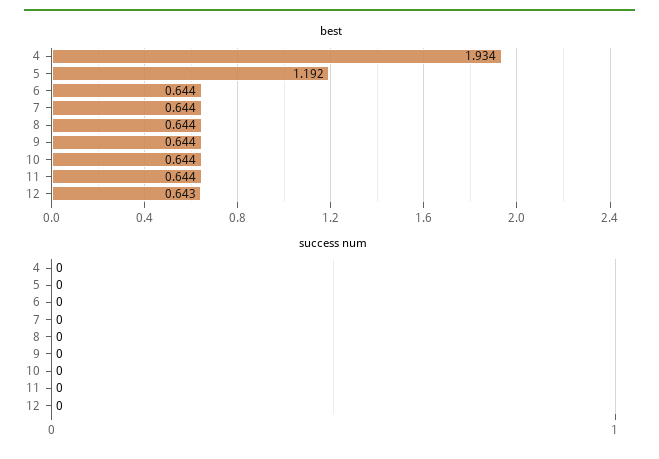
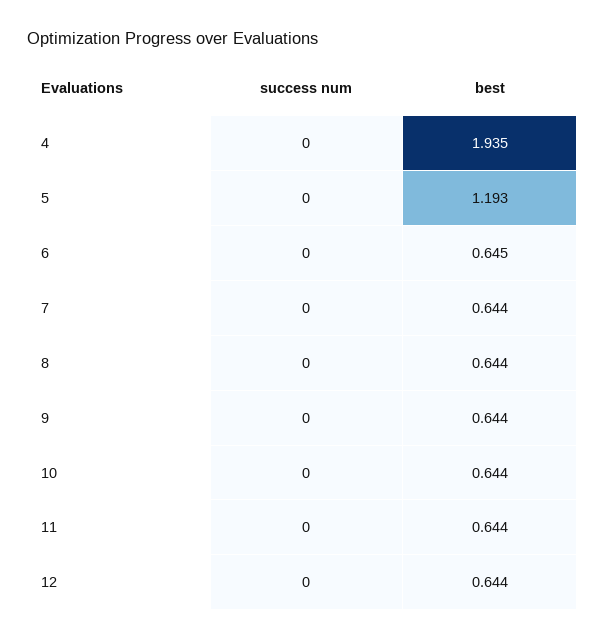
best, 4: 1.934 -> 1.935
best, 5: 1.192 -> 1.193
best, 6: 0.644 -> 0.645
best, 12: 0.643 -> 0.644

